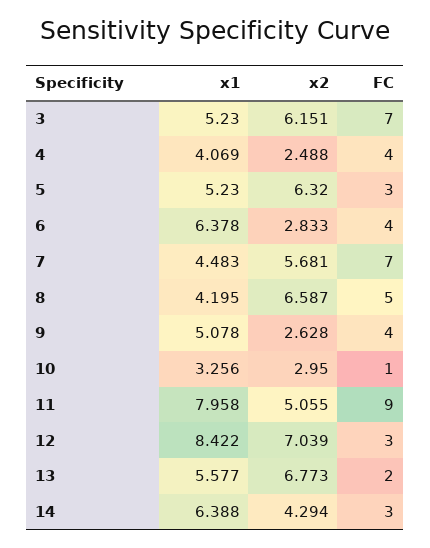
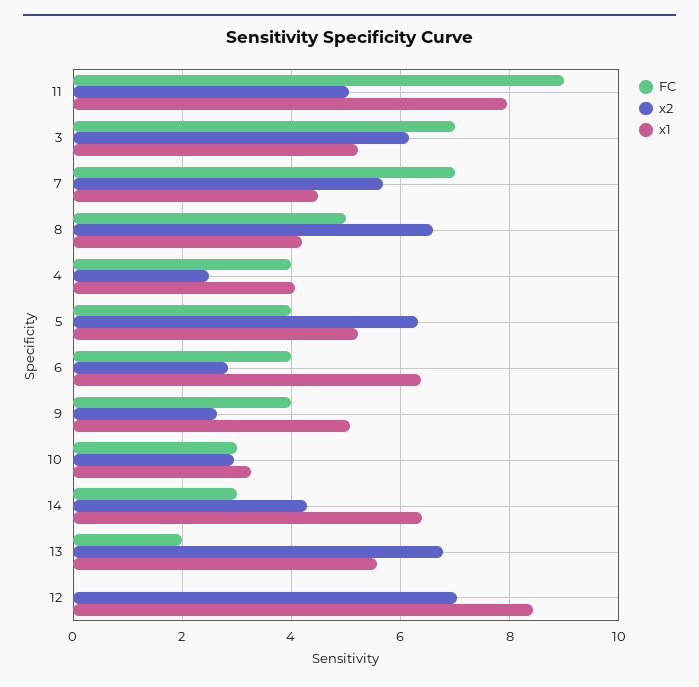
FC, 5: 3 -> 4
FC, 10: 1 -> 3
FC, 12: 3 -> 0

